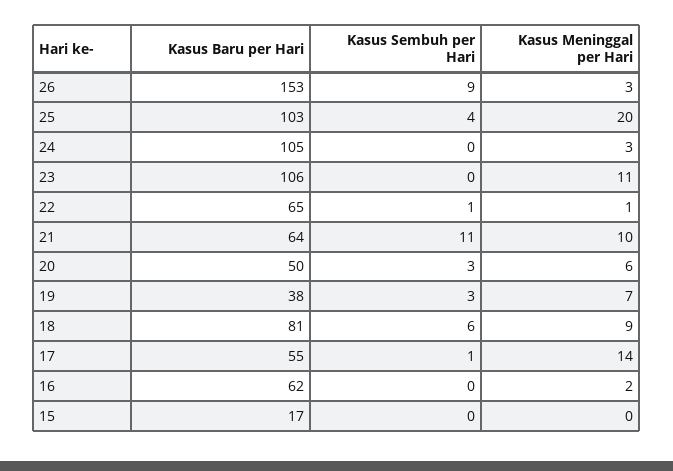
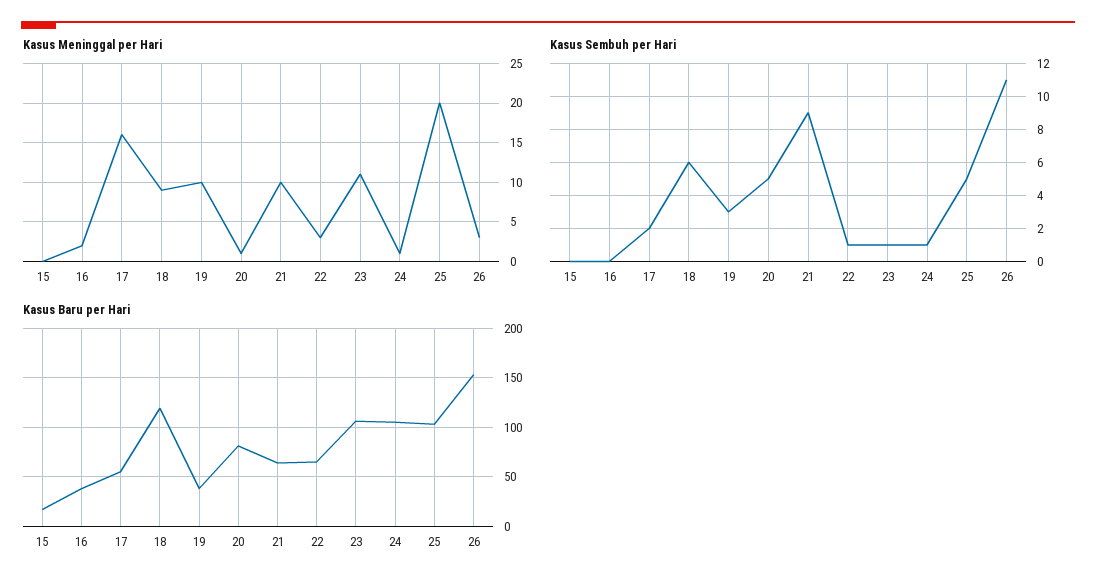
Kasus Sembuh per Hari, 26: 9 -> 11
Kasus Sembuh per Hari, 25: 4 -> 5
Kasus Sembuh per Hari, 24: 0 -> 1
Kasus Meninggal per Hari, 24: 3 -> 1
Kasus Sembuh per Hari, 23: 0 -> 1
Kasus Meninggal per Hari, 22: 1 -> 3
Kasus Sembuh per Hari, 21: 11 -> 9
Kasus Baru per Hari, 20: 50 -> 80
Kasus Sembuh per Hari, 20: 3 -> 5
Kasus Meninggal per Hari, 20: 6 -> 1
Kasus Meninggal per Hari, 19: 7 -> 10
Kasus Baru per Hari, 18: 81 -> 120
Kasus Sembuh per Hari, 17: 1 -> 2
Kasus Meninggal per Hari, 17: 14 -> 16
Kasus Baru per Hari, 16: 62 -> 40

